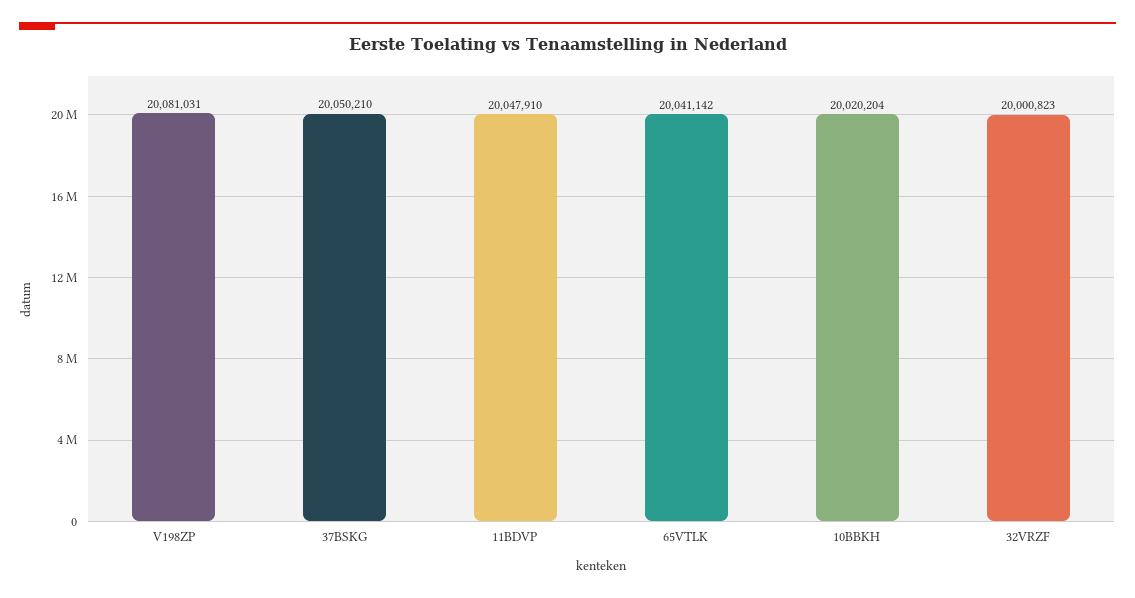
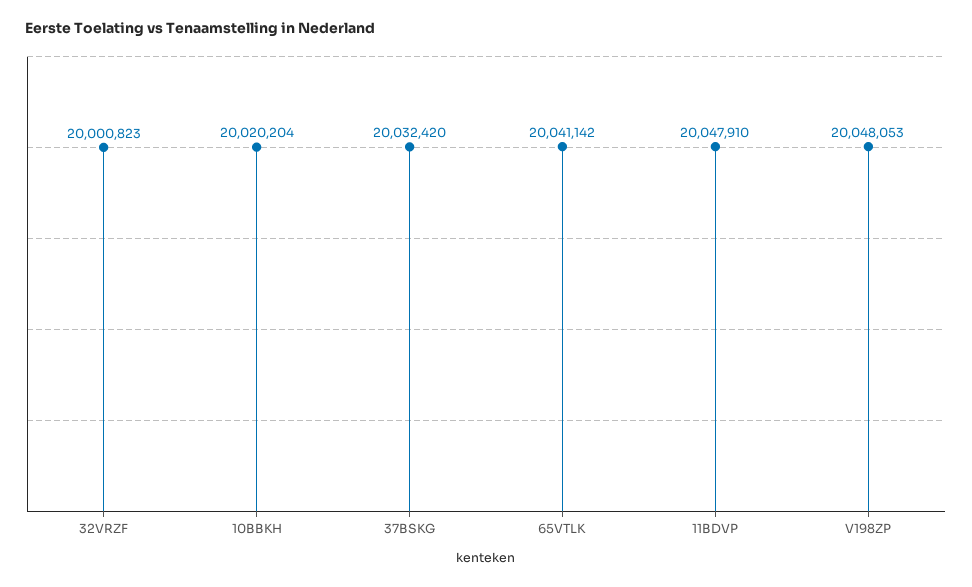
V198ZP: 20081031 -> 20048053
37BSKG: 20050210 -> 20032420

